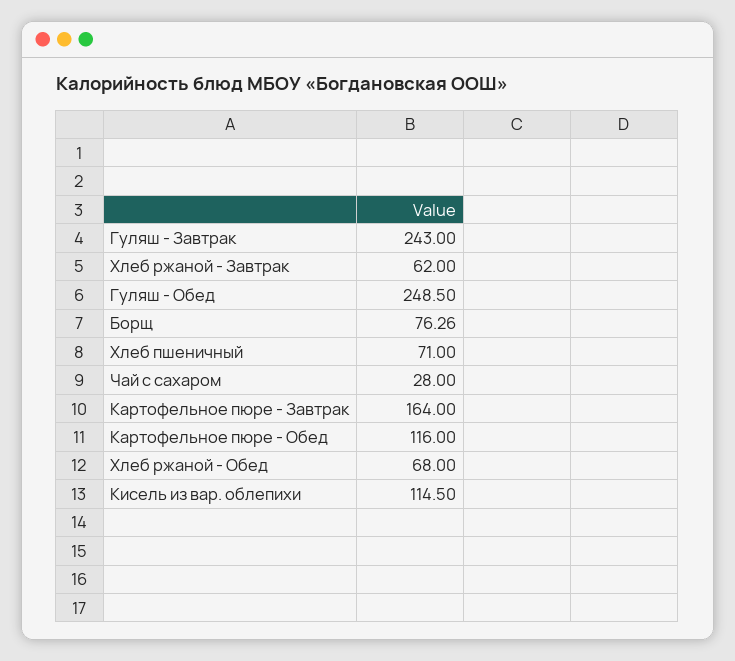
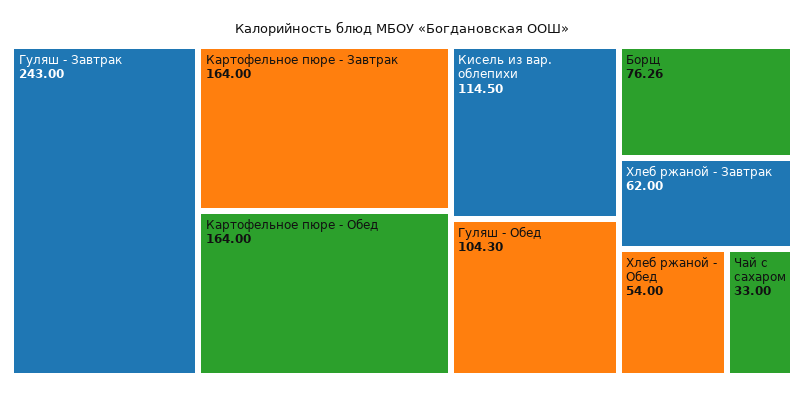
Гуляш - Обед: 248.5 -> 104.3
Хлеб пшеничный: 71 -> none
Чай с сахаром: 28 -> 33
Картофельное пюре - Обед: 116 -> 164
Хлеб ржаной - Обед: 68 -> 54

